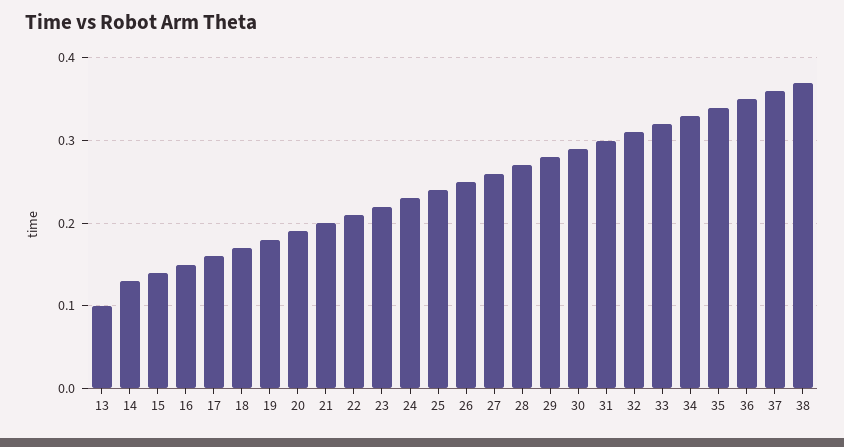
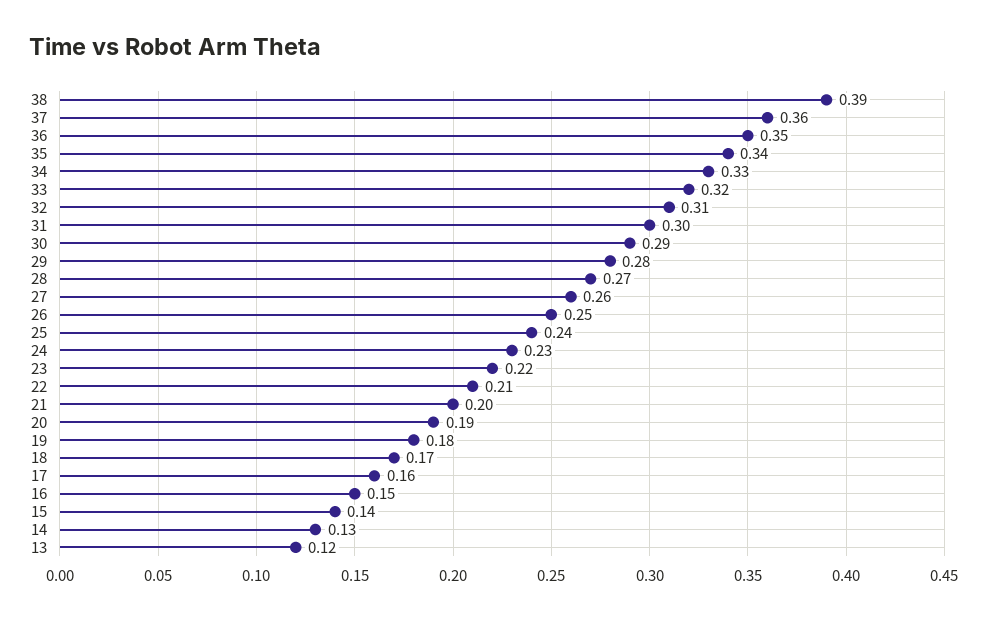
13: 0.1 -> 0.12
38: 0.37 -> 0.39

